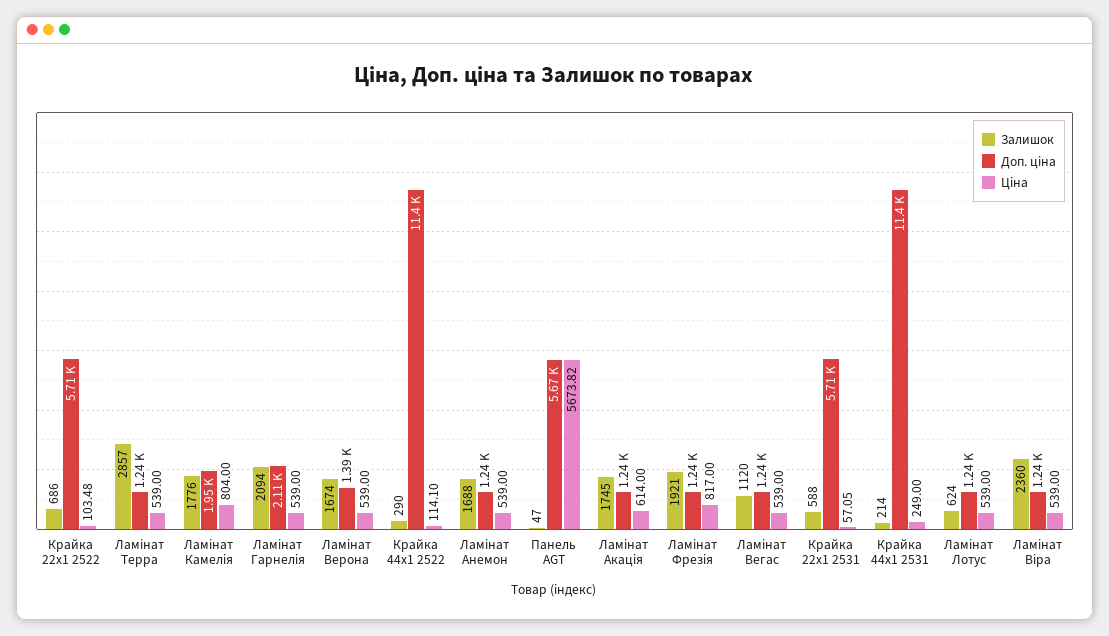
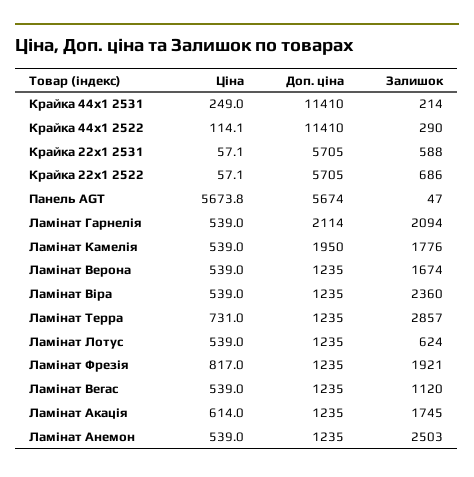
Ціна, Крайка 22x1 2522: 103.48 -> 57.1
Ціна, Ламінат Терра: 539 -> 731
Ціна, Ламінат Камелія: 804 -> 539
Доп. ціна, Ламінат Верона: 1390 -> 1235
Залишок, Ламінат Анемон: 1688 -> 2503

